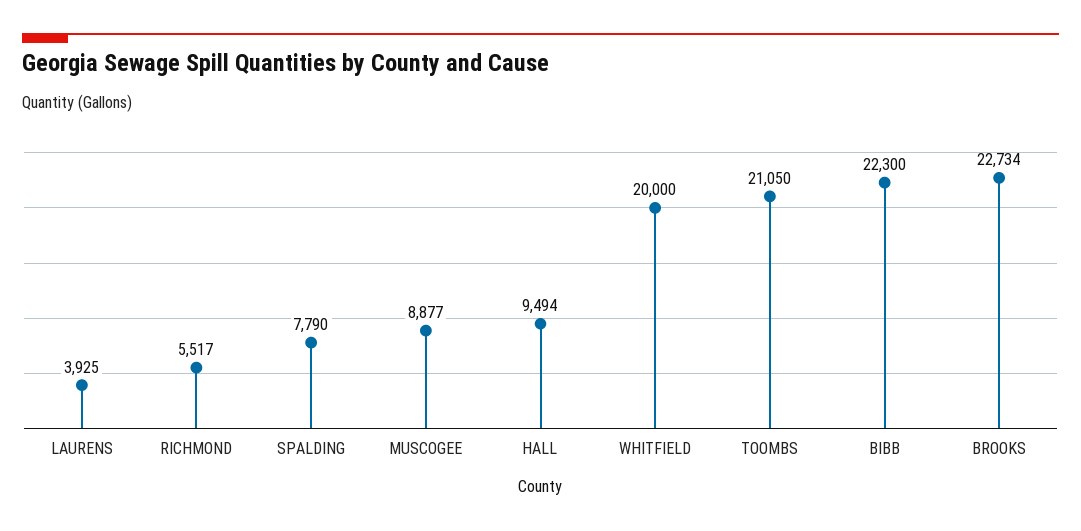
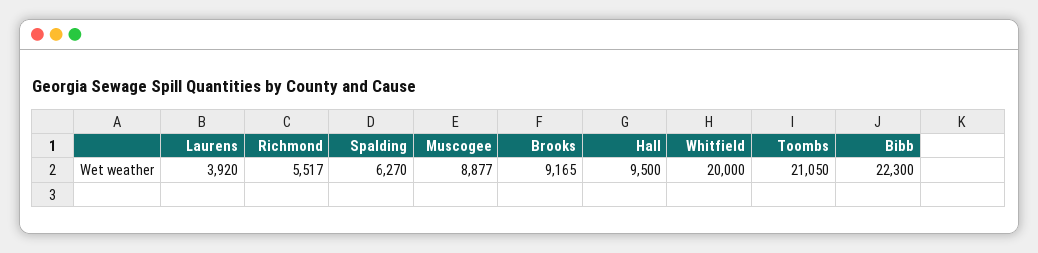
LAURENS: 3925 -> 3920
SPALDING: 7790 -> 6270
HALL: 9494 -> 9500
BROOKS: 22734 -> 9165

